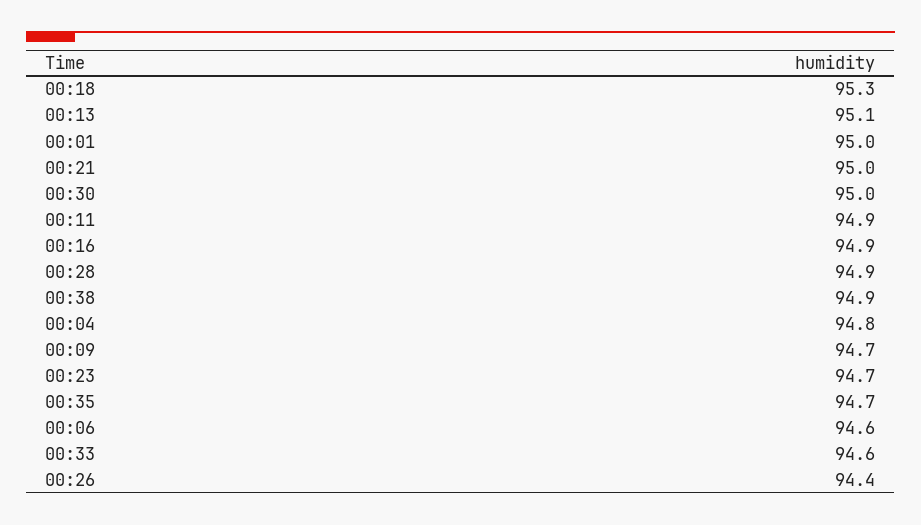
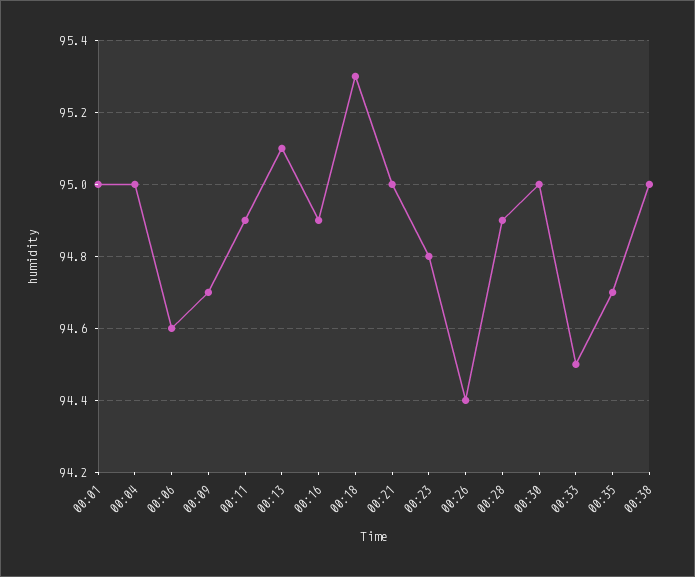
00:38: 94.9 -> 95
00:04: 94.8 -> 95
00:23: 94.7 -> 94.8
00:33: 94.6 -> 94.5

